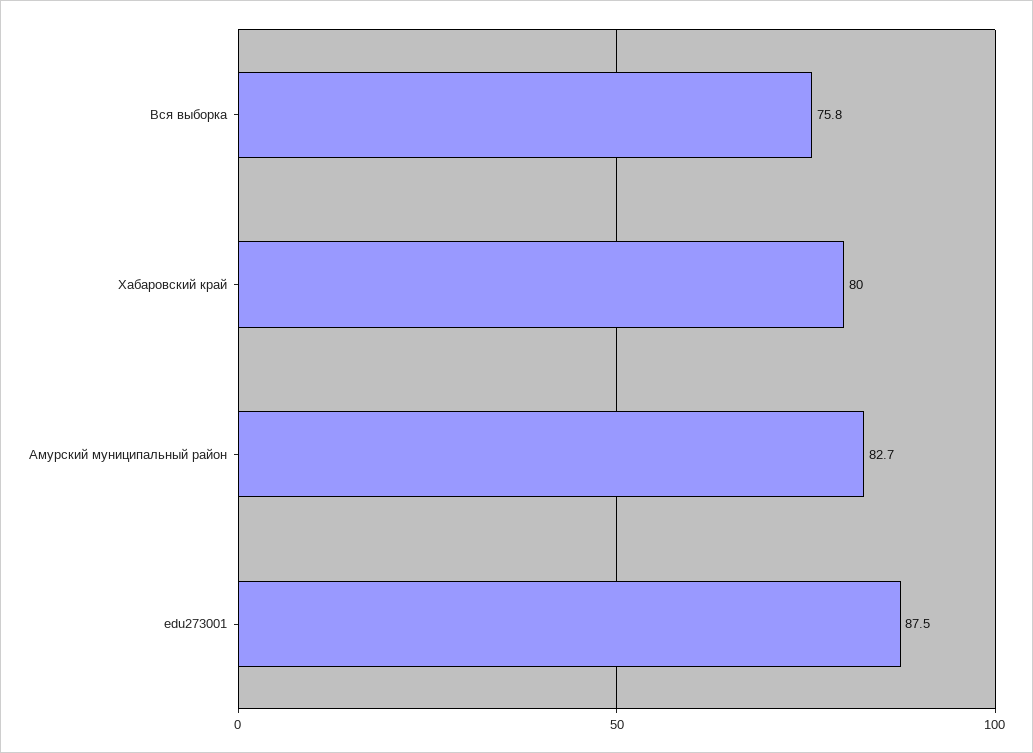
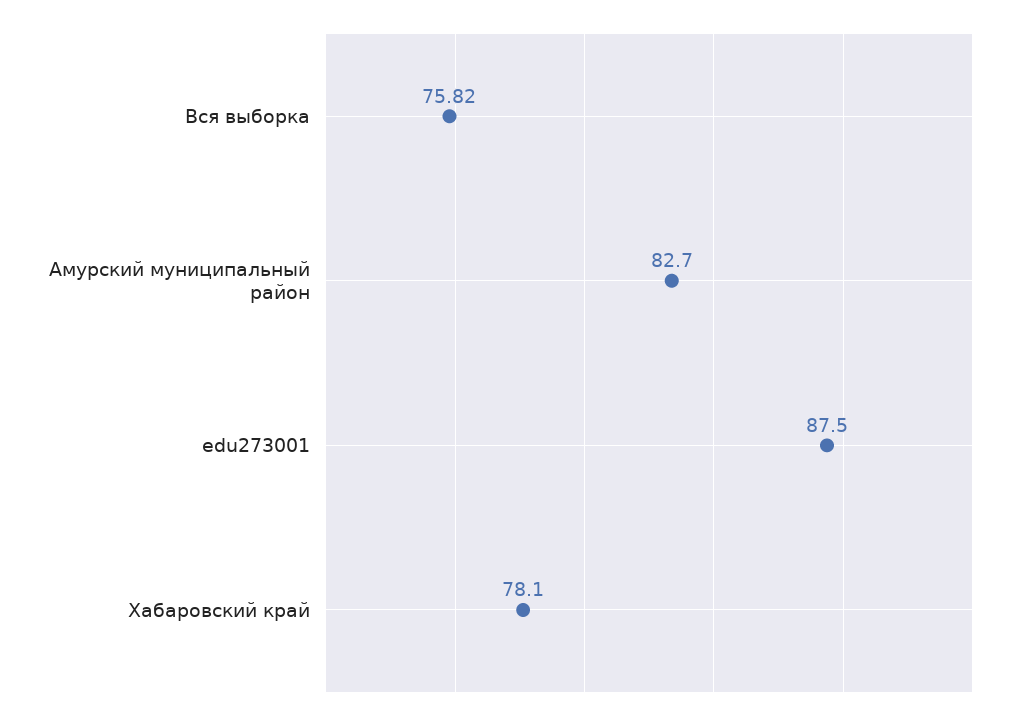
Хабаровский край: 80 -> 78.1

